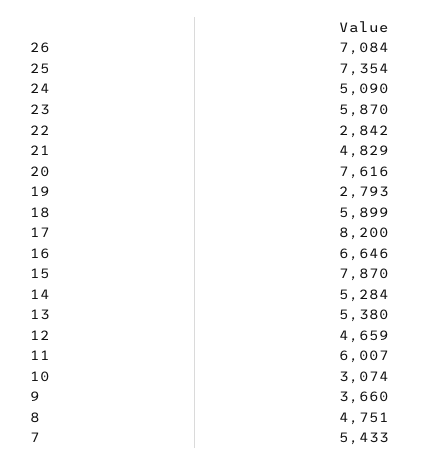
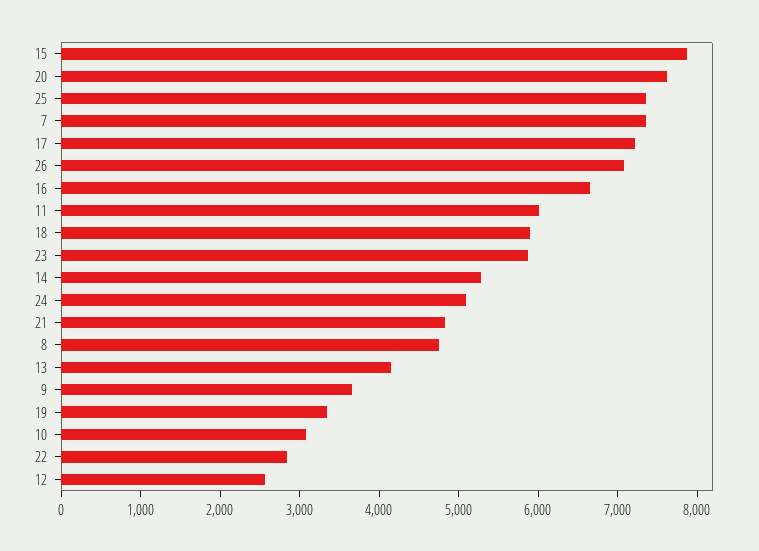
19: 2793 -> 3400
17: 8200 -> 7200
13: 5380 -> 4200
12: 4659 -> 2600
7: 5433 -> 7400

